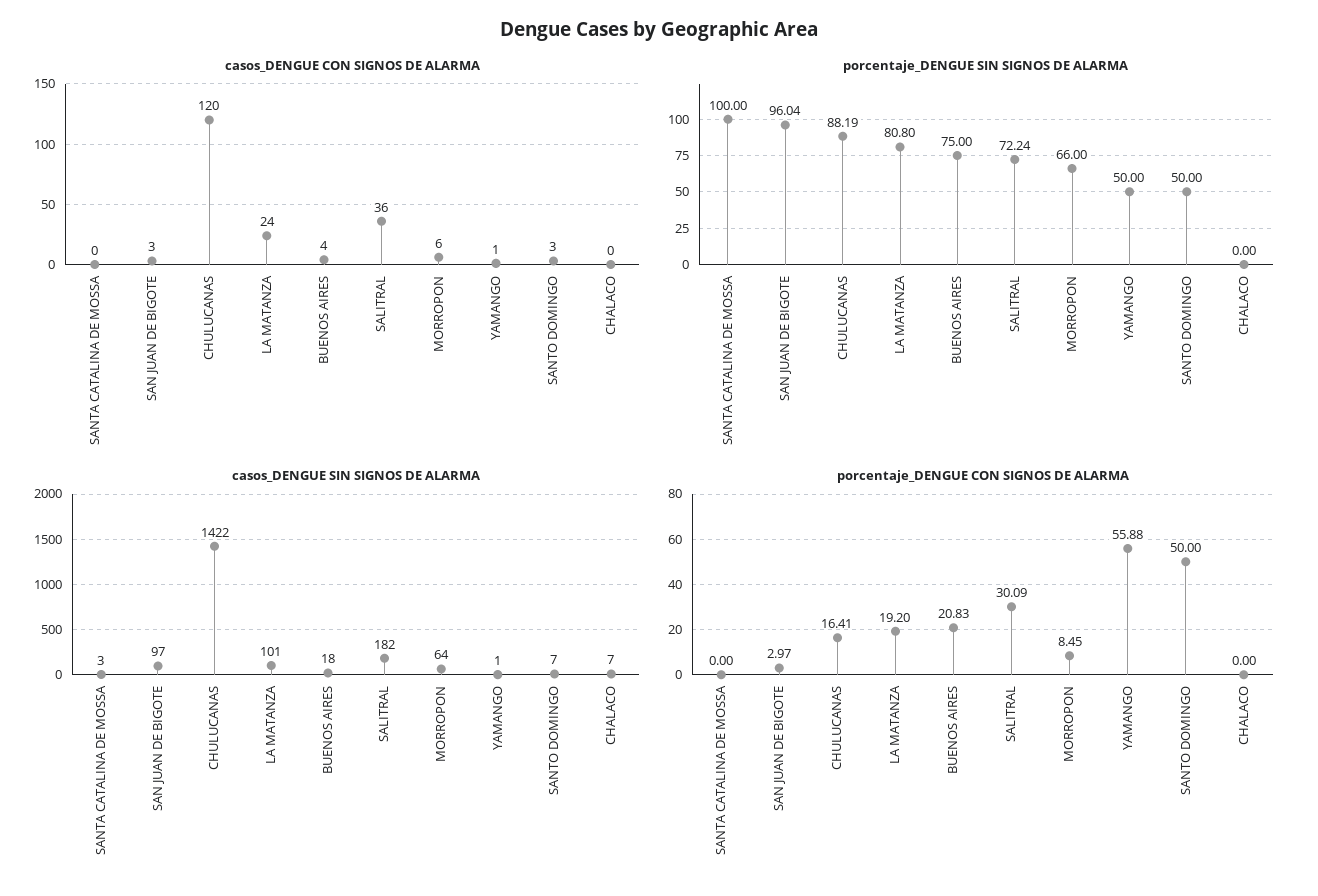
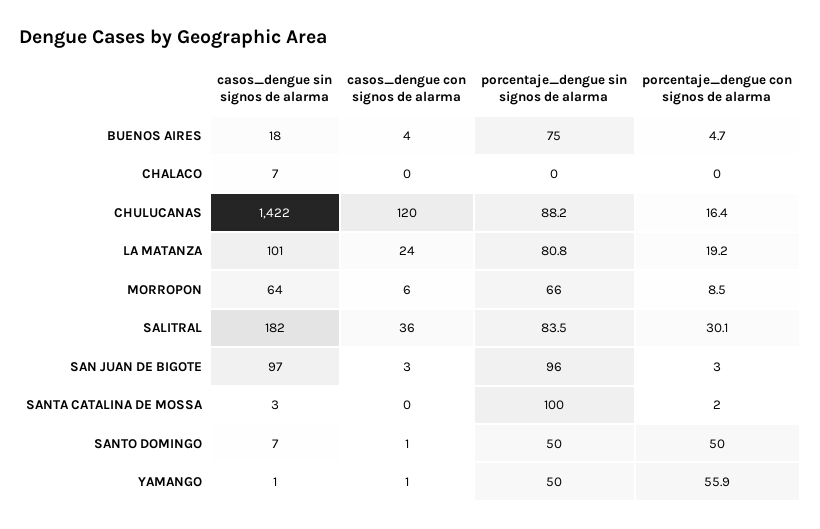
casos_DENGUE CON SIGNOS DE ALARMA, SANTO DOMINGO: 3 -> 1
porcentaje_DENGUE SIN SIGNOS DE ALARMA, SALITRAL: 72.24 -> 83.5
porcentaje_DENGUE CON SIGNOS DE ALARMA, SANTA CATALINA DE MOSSA: 0 -> 2
porcentaje_DENGUE CON SIGNOS DE ALARMA, BUENOS AIRES: 20.83 -> 4.7

